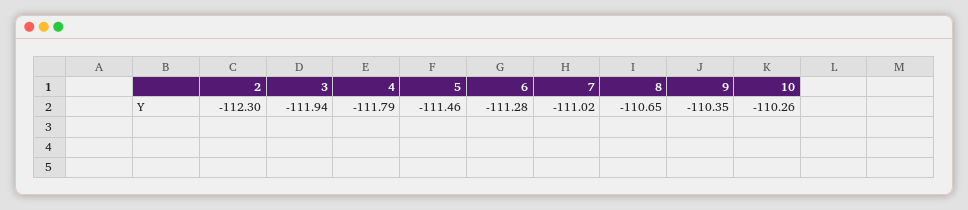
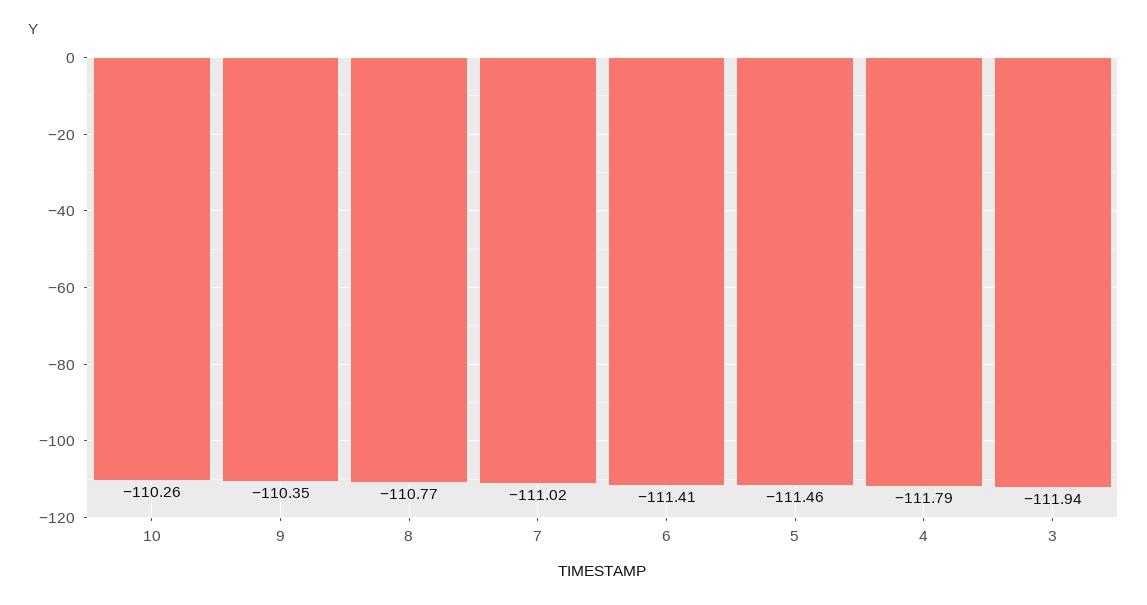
2: -112.3 -> none
6: -111.28 -> -111.41
8: -110.65 -> -110.77

